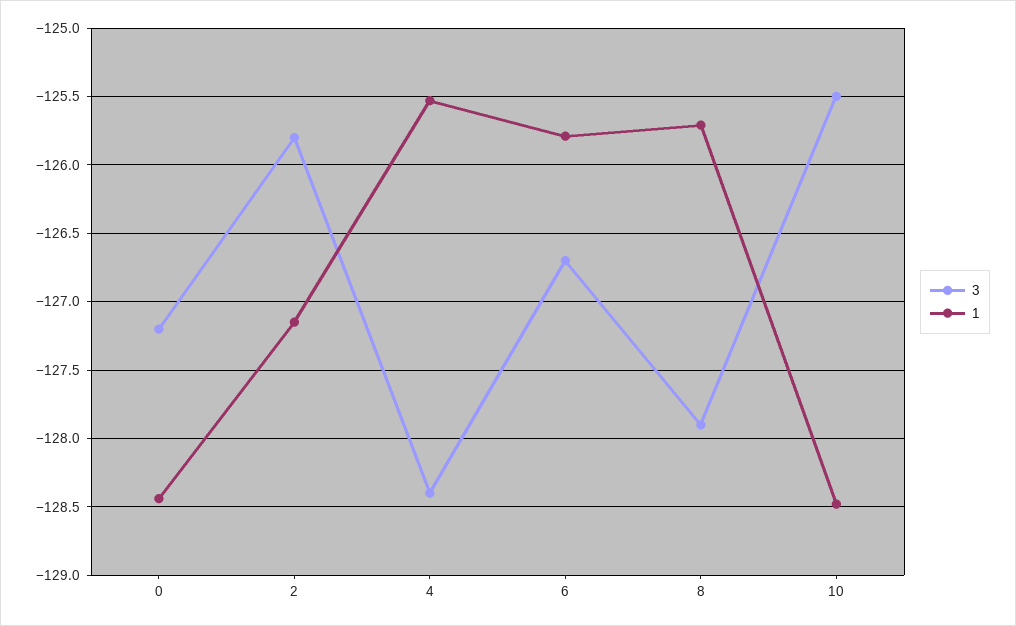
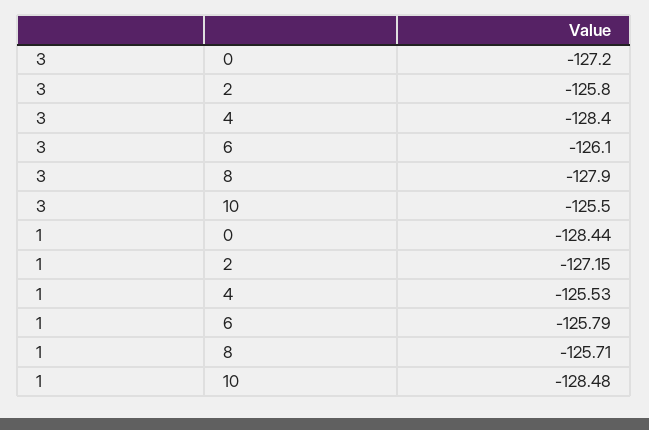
3, 6: -126.7 -> -126.1

